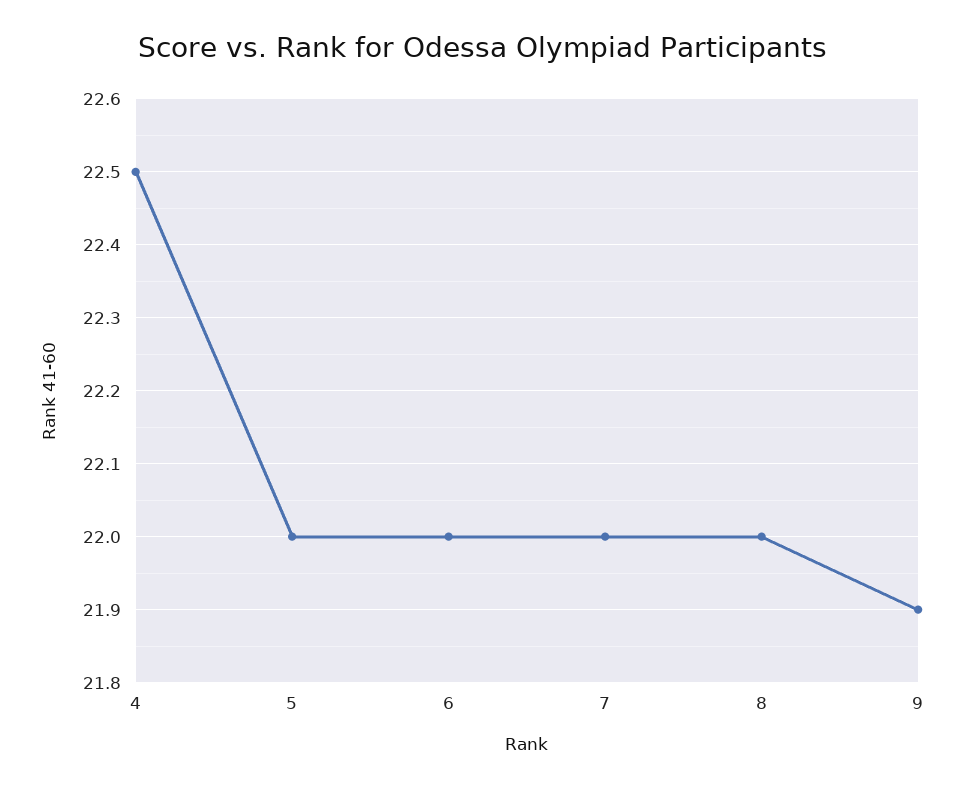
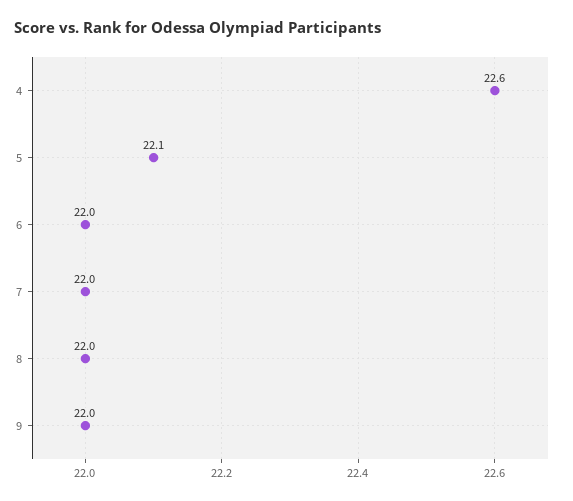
4: 22.5 -> 22.6
5: 22 -> 22.1
9: 21.9 -> 22

